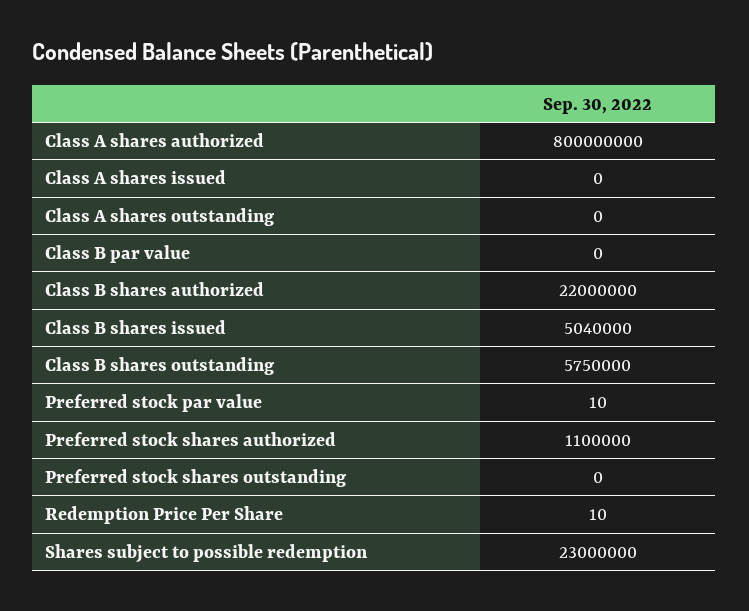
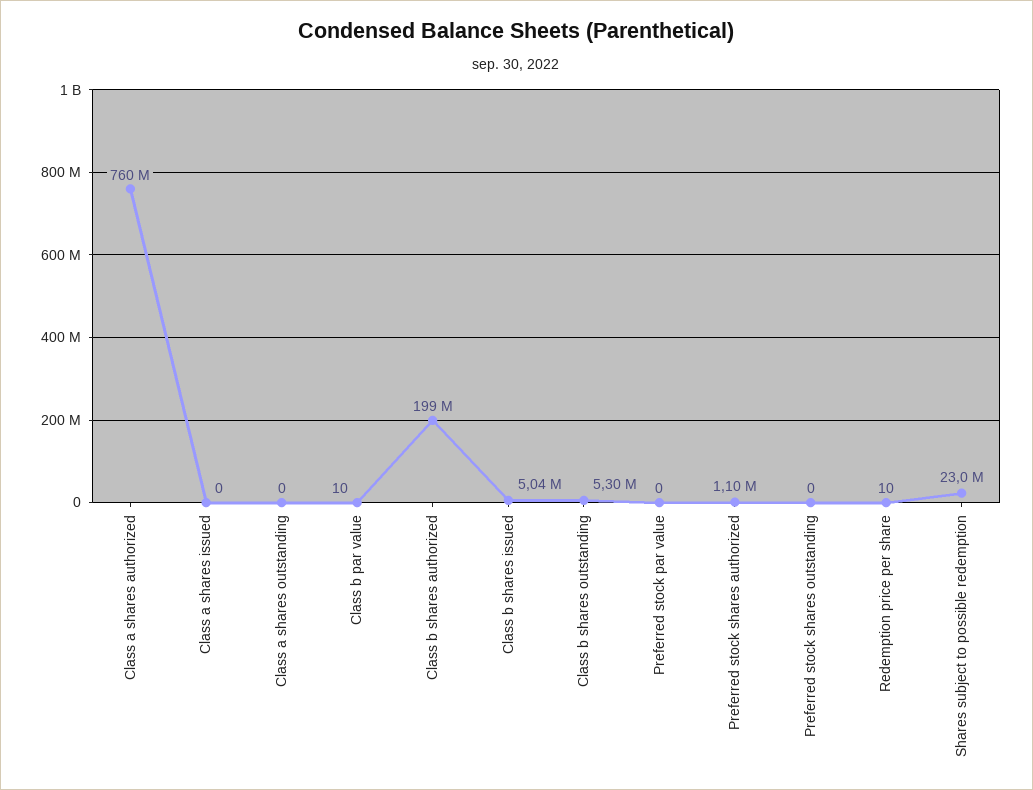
Class A shares authorized: 800000000 -> 760000000
Class B par value: 0 -> 10
Class B shares authorized: 22000000 -> 199000000
Class B shares outstanding: 5750000 -> 5300000
Preferred stock par value: 10 -> 0

